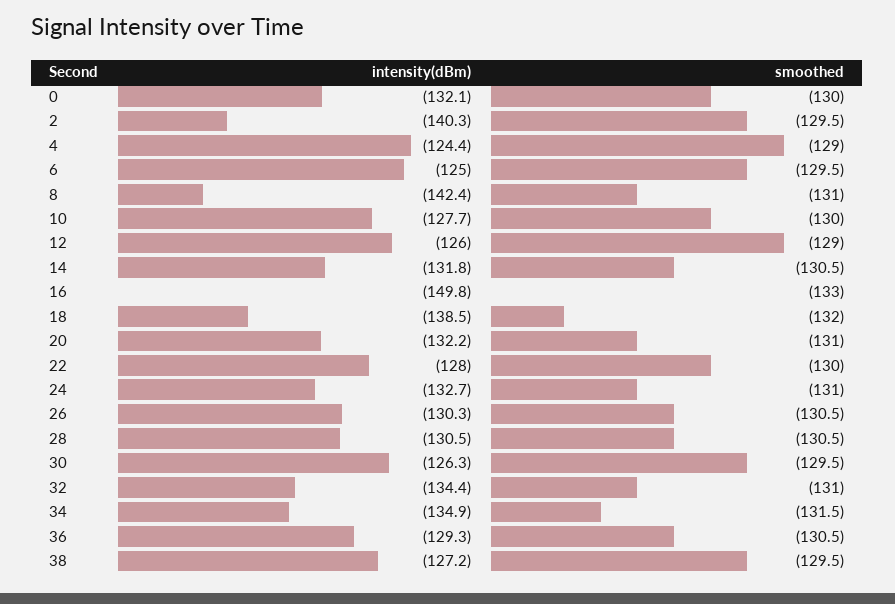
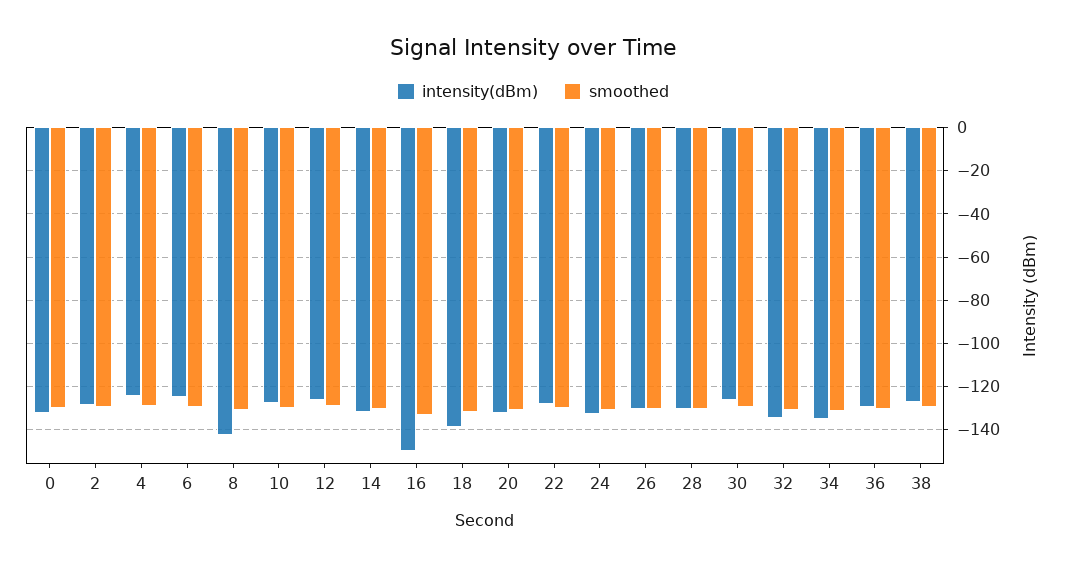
intensity(dBm), 2: -140.3 -> -130

